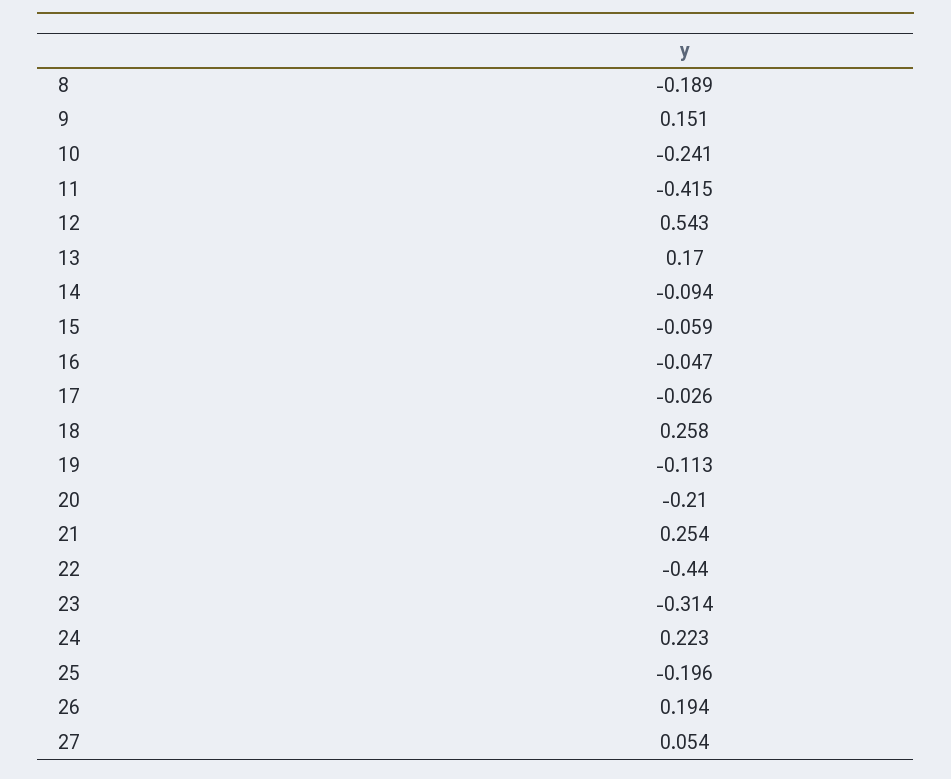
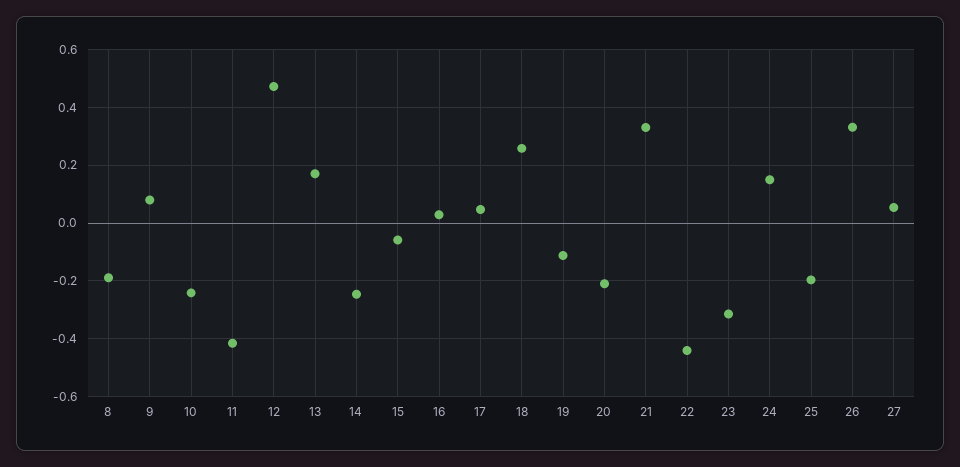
9: 0.151 -> 0.075
12: 0.543 -> 0.475
14: -0.094 -> -0.25
16: -0.047 -> 0.025
17: -0.026 -> 0.05
21: 0.254 -> 0.325
24: 0.223 -> 0.15
26: 0.194 -> 0.325

